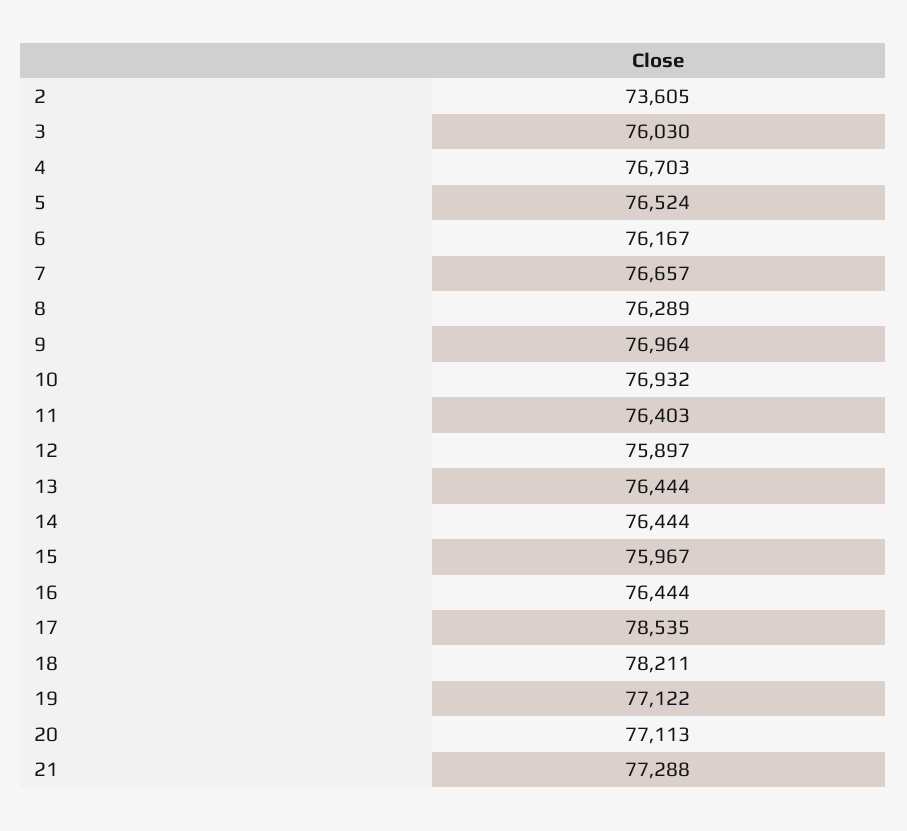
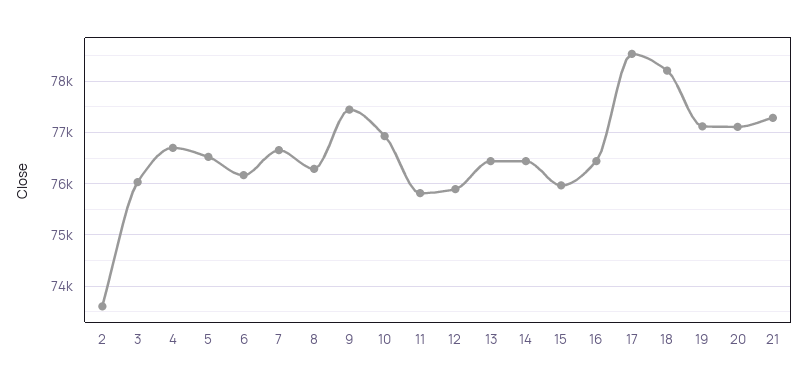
9: 76964 -> 77400
11: 76403 -> 75800

